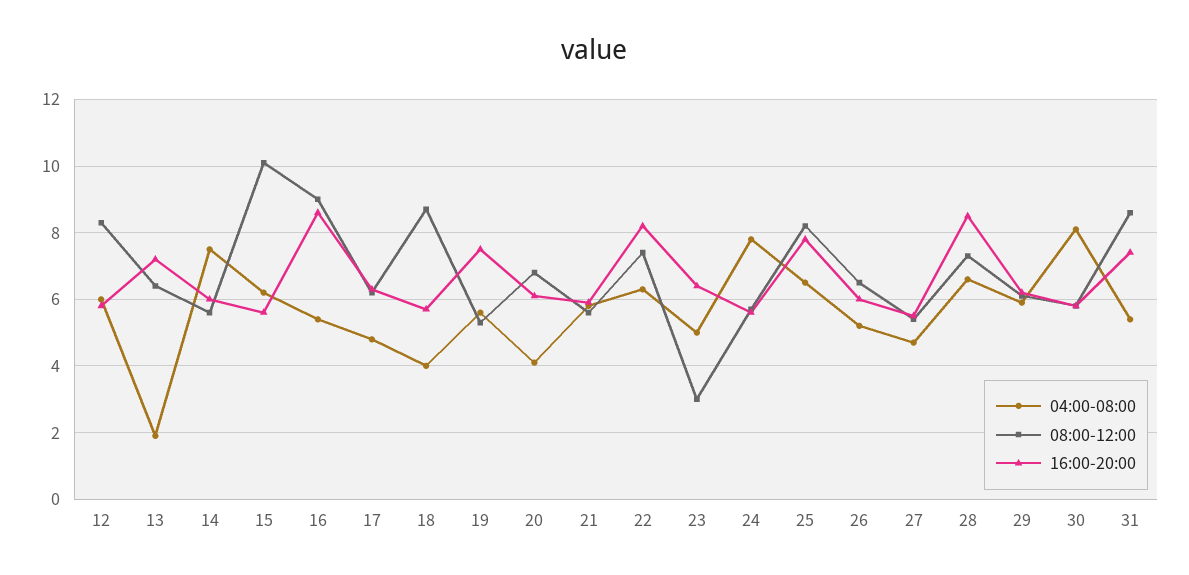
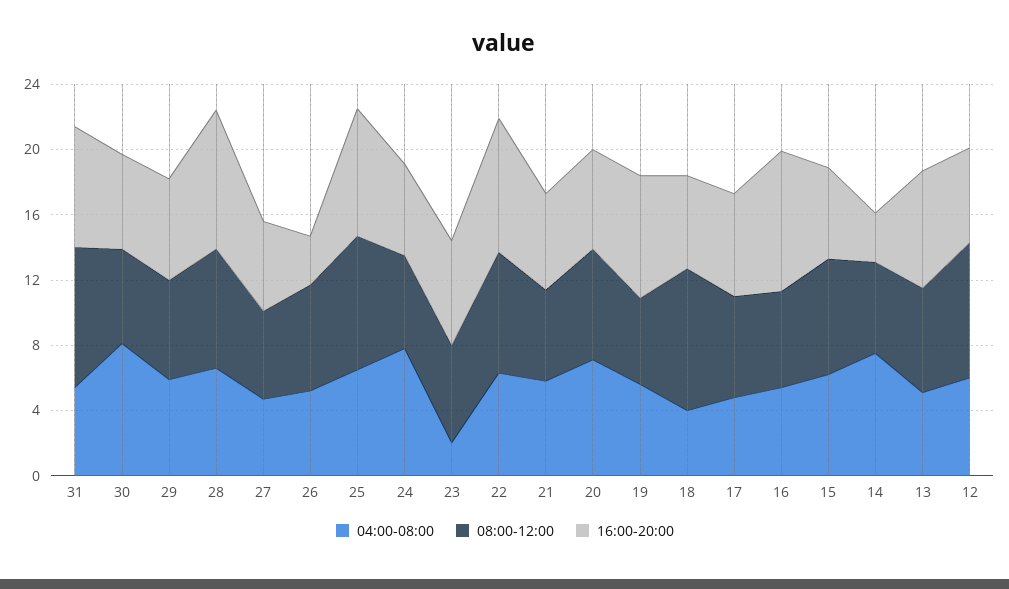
04:00-08:00, 13: 2 -> 5
16:00-20:00, 14: 6 -> 3
08:00-12:00, 15: 10 -> 7
08:00-12:00, 16: 9 -> 6
04:00-08:00, 20: 4 -> 7
04:00-08:00, 23: 5 -> 2
08:00-12:00, 23: 3 -> 6
16:00-20:00, 26: 6 -> 3

